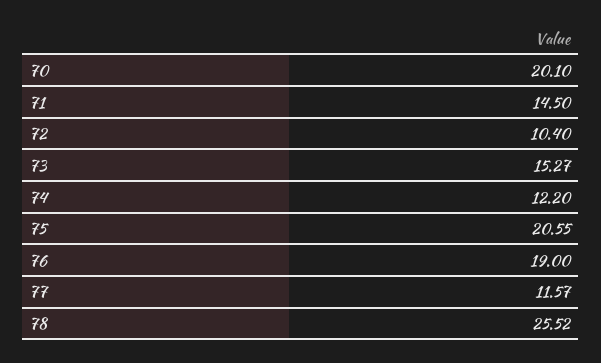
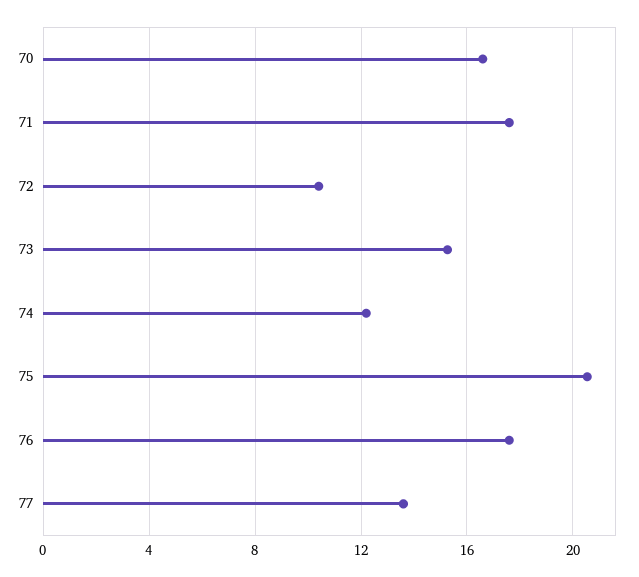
70: 20.1 -> 16.5
71: 14.5 -> 17.5
76: 19 -> 17.5
77: 11.57 -> 13.5
78: 25.52 -> none

